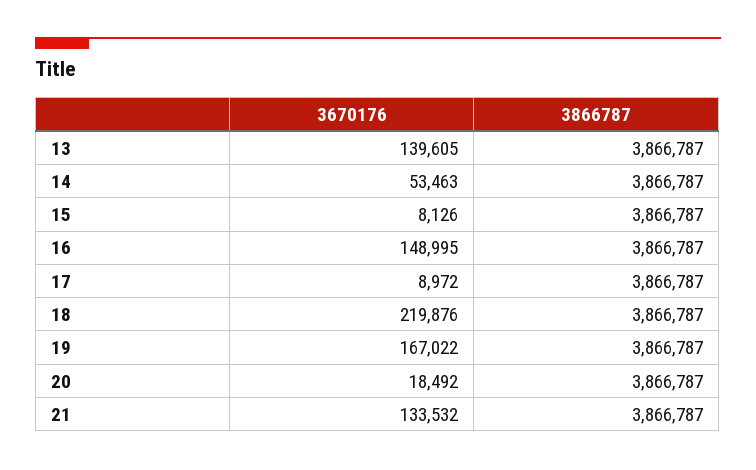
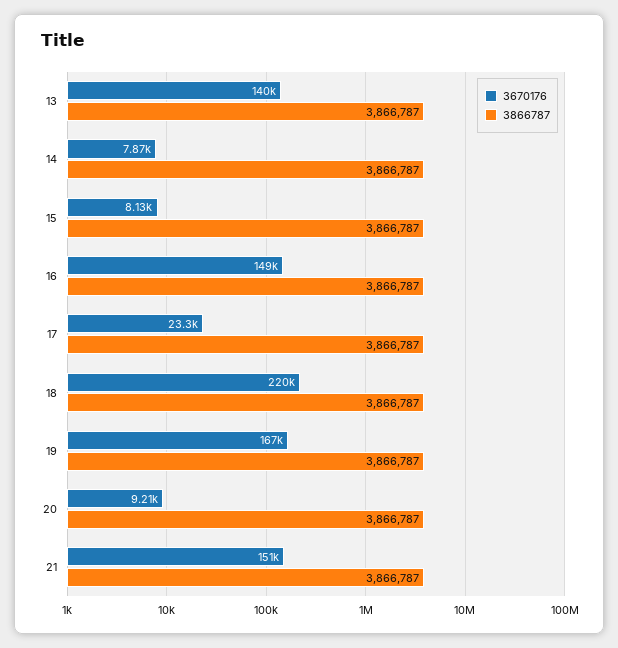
3670176, 14: 53463 -> 7870
3670176, 17: 8972 -> 23300
3670176, 20: 18492 -> 9210
3670176, 21: 133532 -> 151000

